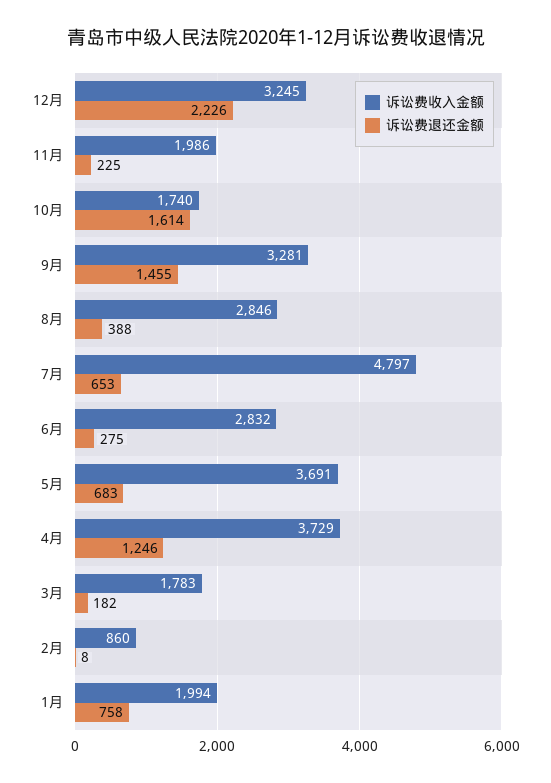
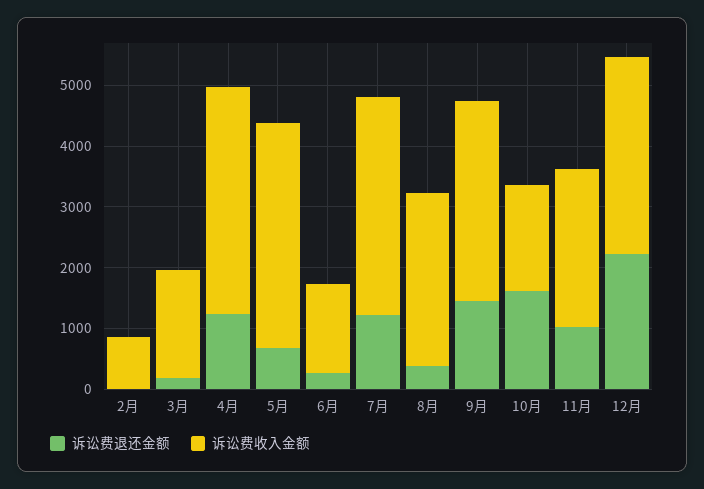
诉讼费收入金额, 11月: 1986 -> 2600
诉讼费退还金额, 11月: 225 -> 1000
诉讼费收入金额, 7月: 4797 -> 3600
诉讼费退还金额, 7月: 653 -> 1200
诉讼费收入金额, 6月: 2832 -> 1400
诉讼费收入金额, 1月: 1994 -> none
诉讼费退还金额, 1月: 758 -> none

